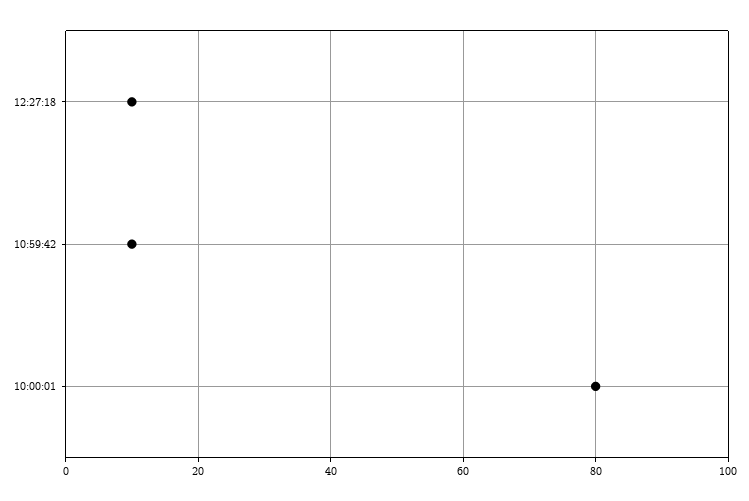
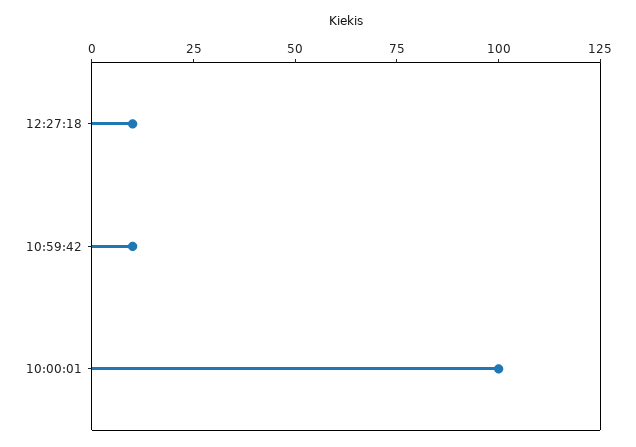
10:00:01: 80 -> 100

